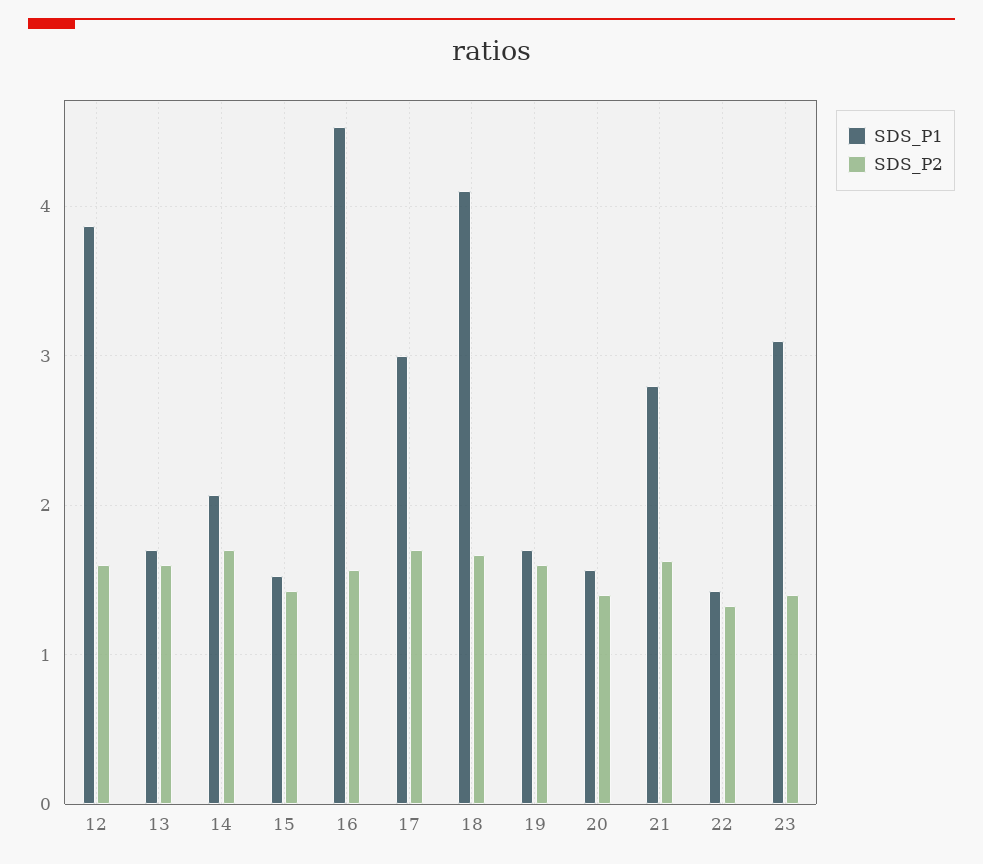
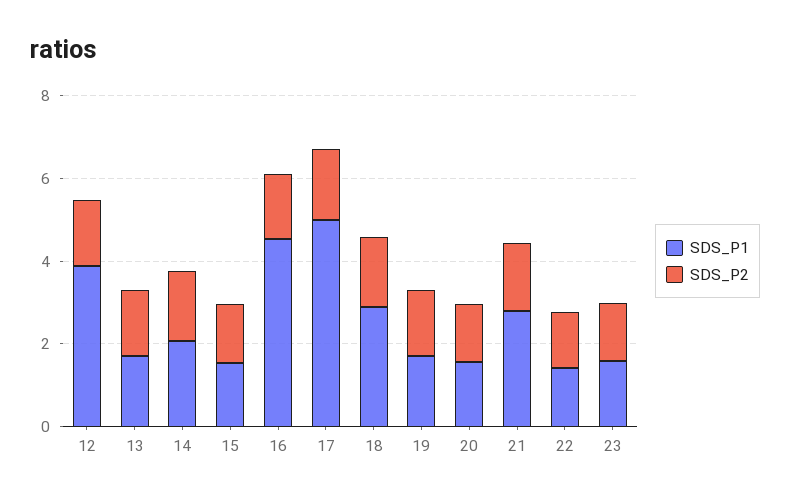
SDS_P1, 17: 3 -> 5
SDS_P1, 18: 4.1 -> 3
SDS_P1, 23: 3.1 -> 1.5

